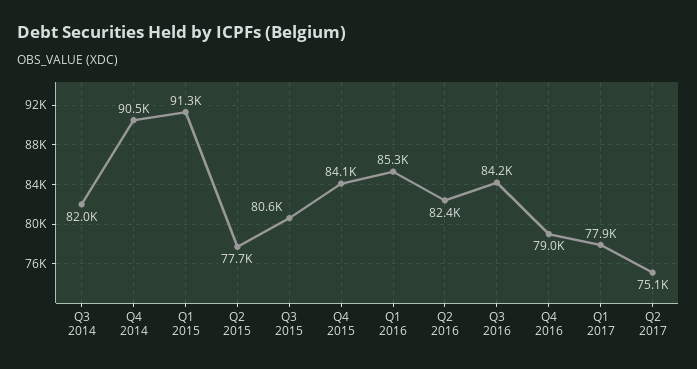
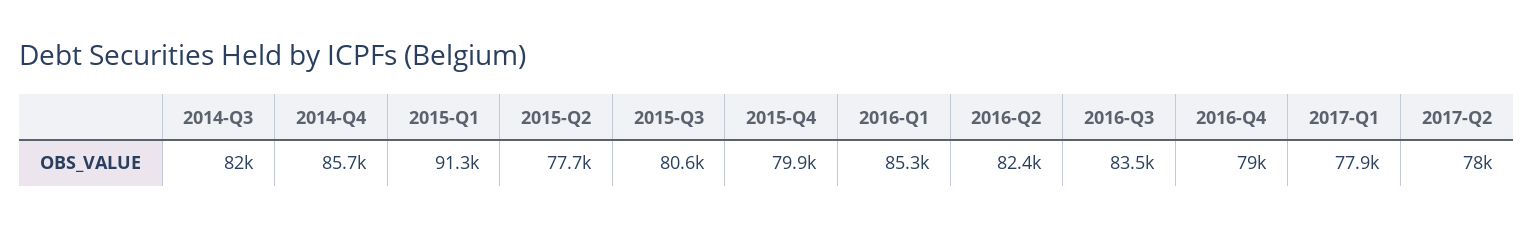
Q4 2014: 90500 -> 85700
Q4 2015: 84100 -> 79900
Q3 2016: 84200 -> 83500
Q2 2017: 75100 -> 78000

